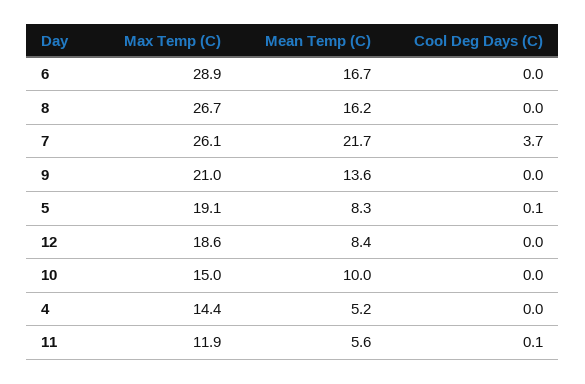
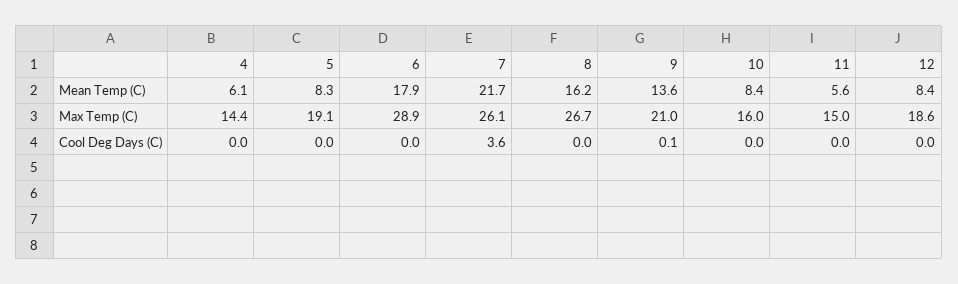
Mean Temp (C), 6: 16.7 -> 17.9
Cool Deg Days (C), 7: 3.7 -> 3.6
Cool Deg Days (C), 9: 0 -> 0.1
Cool Deg Days (C), 5: 0.1 -> 0
Max Temp (C), 10: 15 -> 16
Mean Temp (C), 10: 10 -> 8.4
Mean Temp (C), 4: 5.2 -> 6.1
Max Temp (C), 11: 11.9 -> 15
Cool Deg Days (C), 11: 0.1 -> 0

